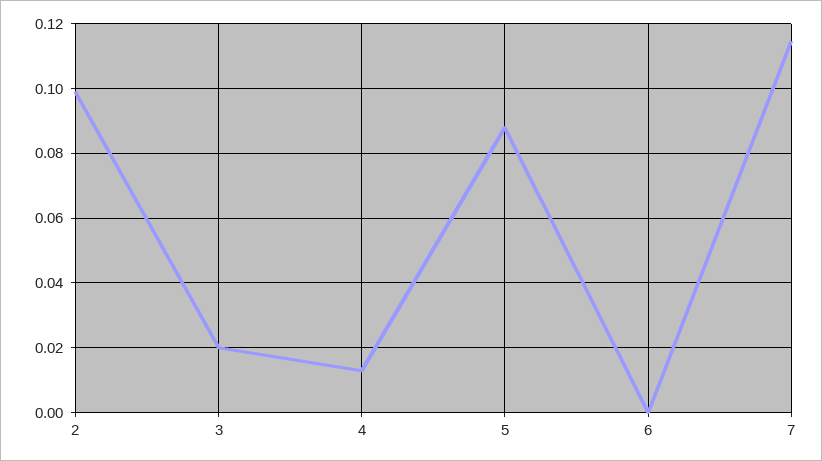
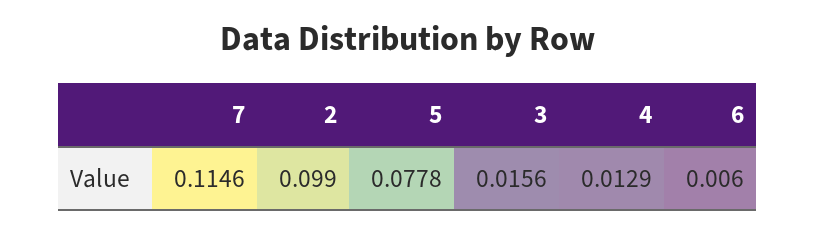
3: 0.02 -> 0.0156
5: 0.088 -> 0.0778
6: 0 -> 0.006

